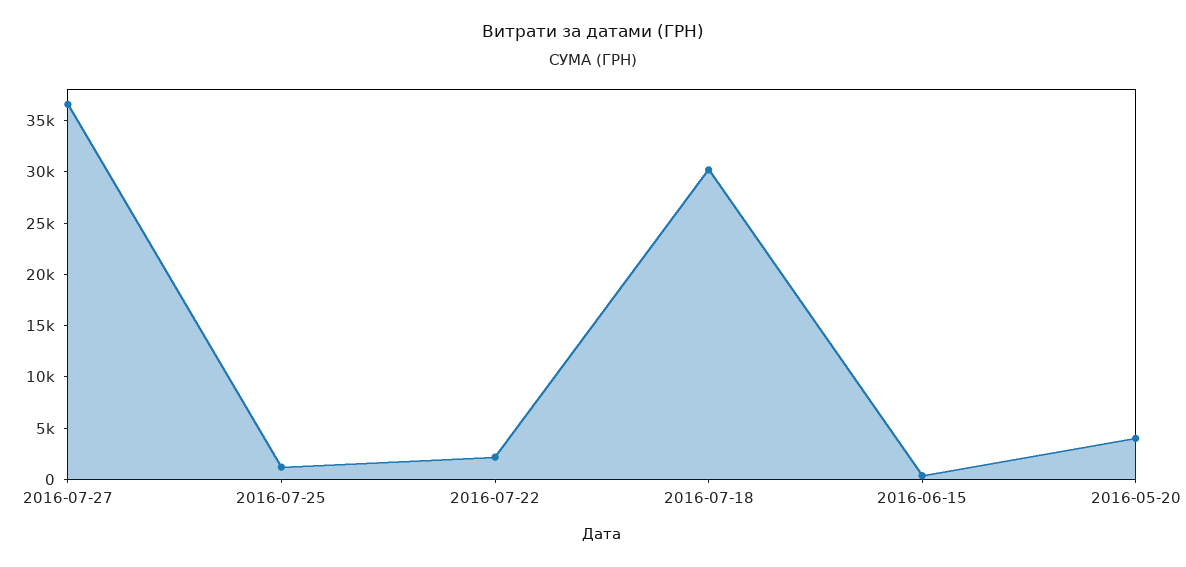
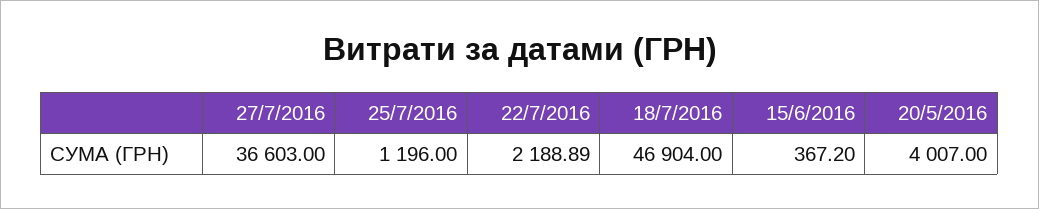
2016-07-18: 30000 -> 46904

